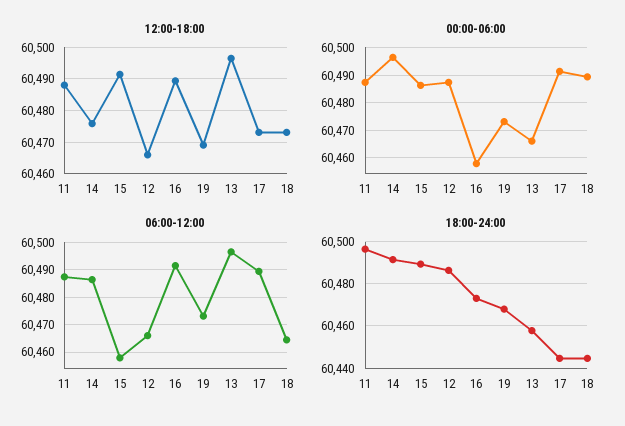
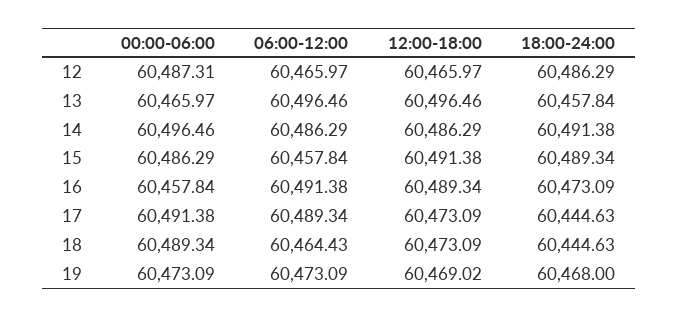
12:00-18:00, 11: 60488 -> none
12:00-18:00, 14: 60476 -> 60486.29
00:00-06:00, 11: 60487.5 -> none
06:00-12:00, 11: 60487.5 -> none
18:00-24:00, 11: 60495 -> none

